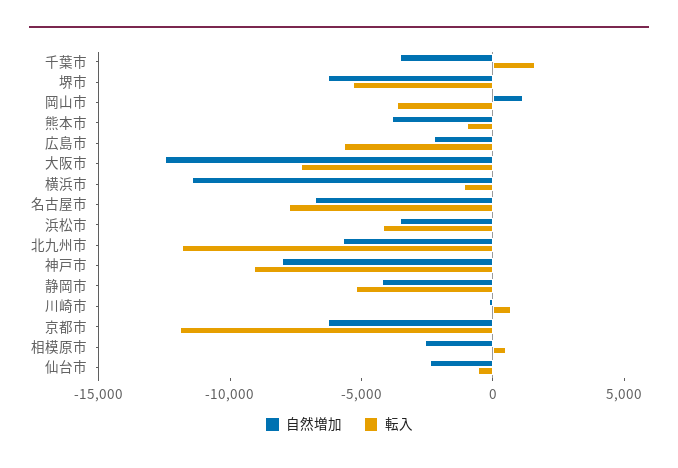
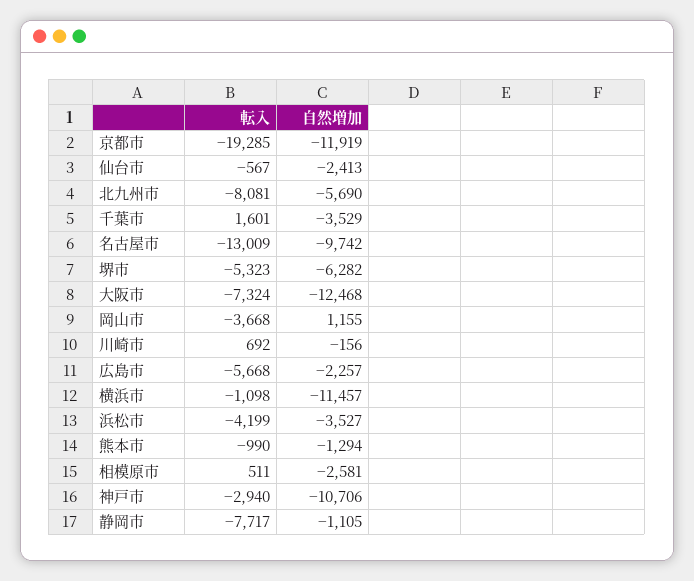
自然増加, 熊本市: -4000 -> -1294
自然増加, 名古屋市: -7000 -> -9742
転入, 名古屋市: -8000 -> -13009
転入, 北九州市: -12000 -> -8081
自然増加, 神戸市: -8000 -> -10706
転入, 神戸市: -9000 -> -2940
自然増加, 静岡市: -4000 -> -1105
転入, 静岡市: -5000 -> -7717
自然増加, 京都市: -6000 -> -11919
転入, 京都市: -12000 -> -19285

